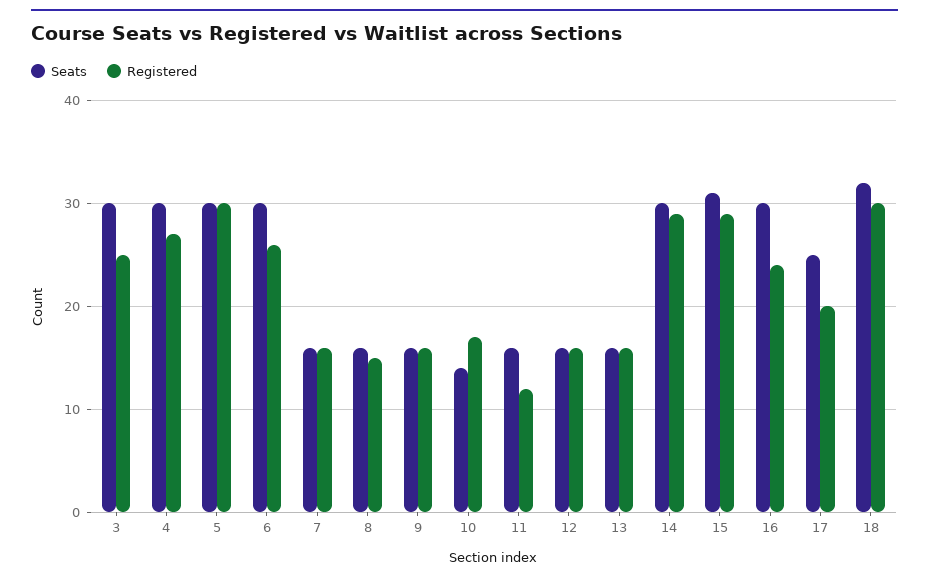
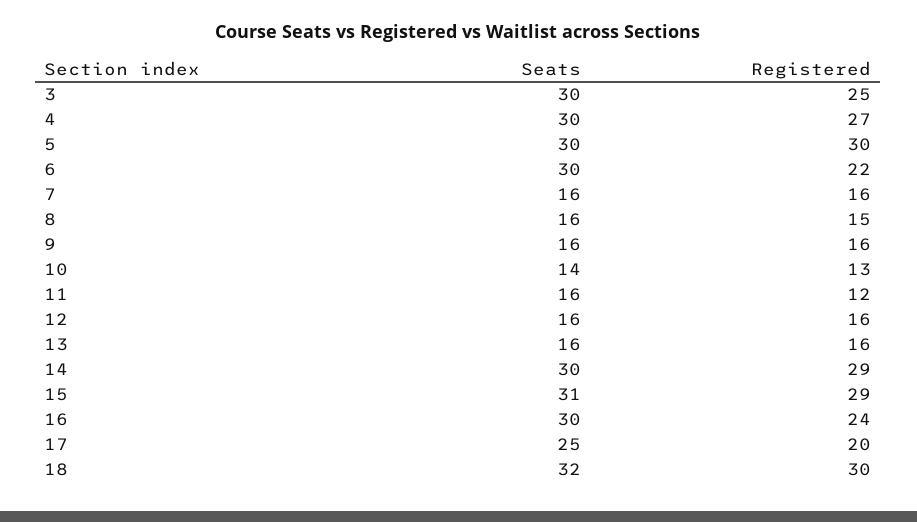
Registered, 6: 26 -> 22
Registered, 10: 17 -> 13

